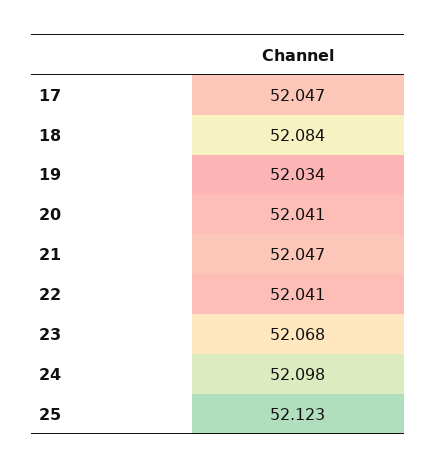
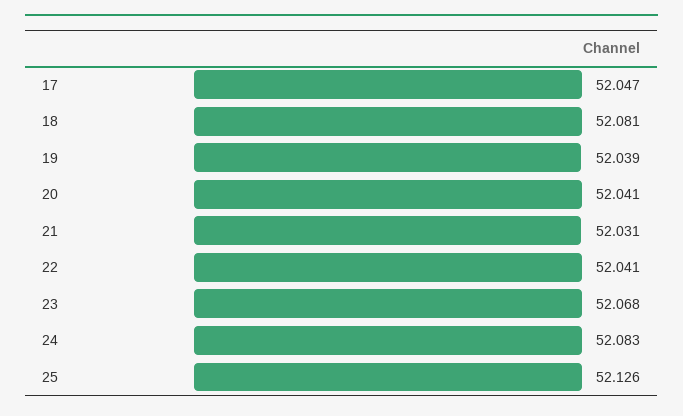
18: 52.084 -> 52.081
19: 52.034 -> 52.039
21: 52.047 -> 52.031
24: 52.098 -> 52.083
25: 52.123 -> 52.126

